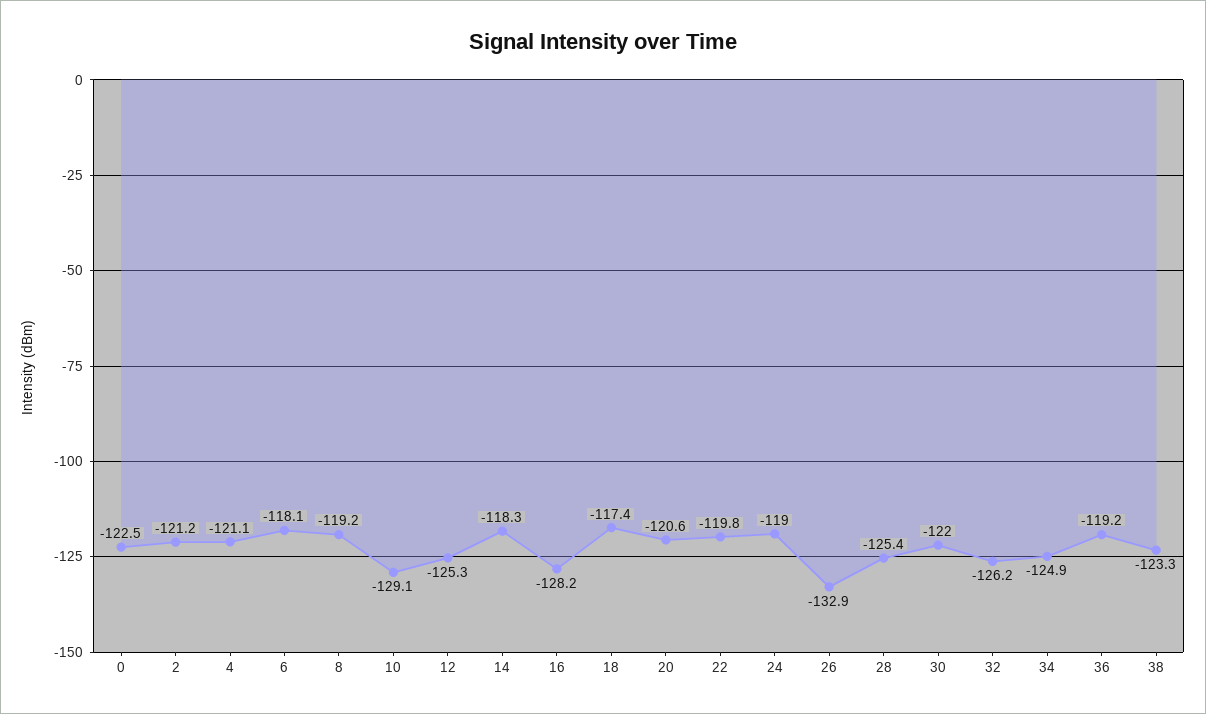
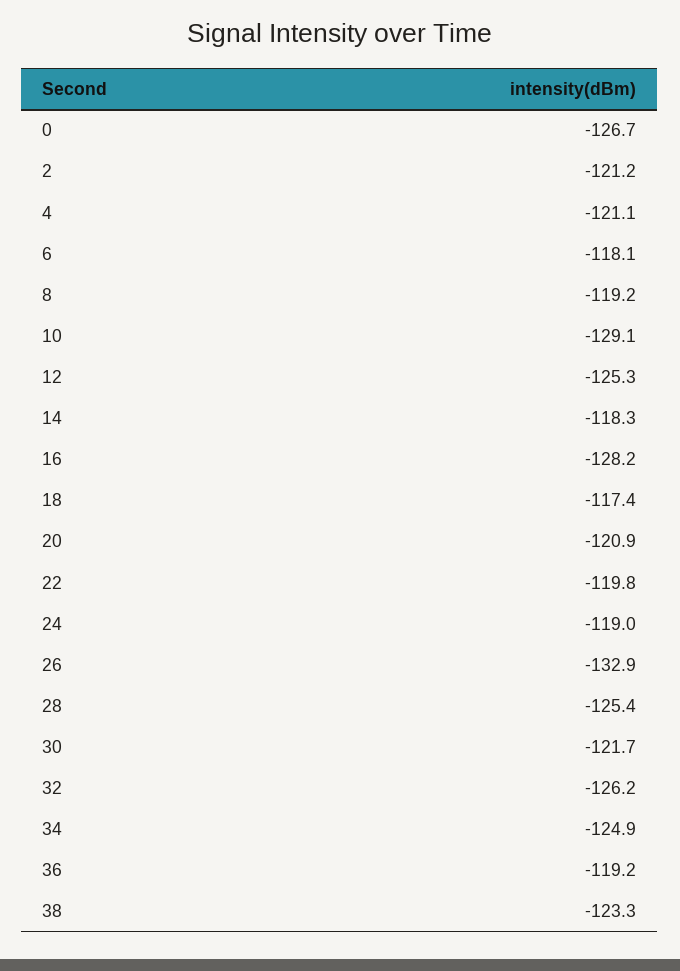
0: -122.5 -> -126.7
20: -120.6 -> -120.9
30: -122 -> -121.7

